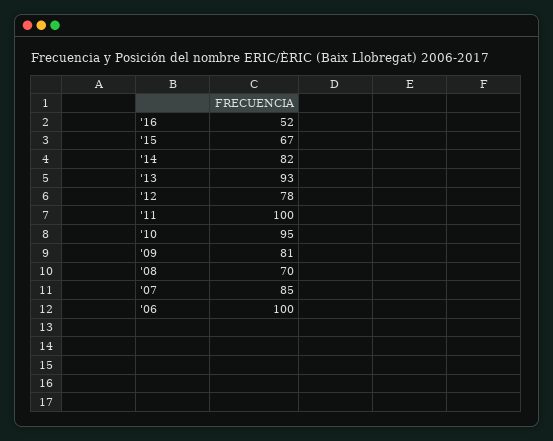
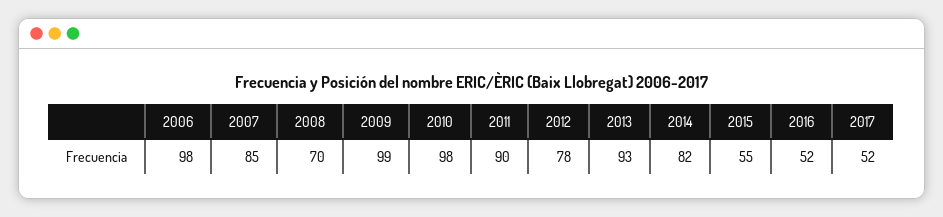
'15: 67 -> 55
'11: 100 -> 90
'10: 95 -> 98
'09: 81 -> 99
'06: 100 -> 98
2017: none -> 52

